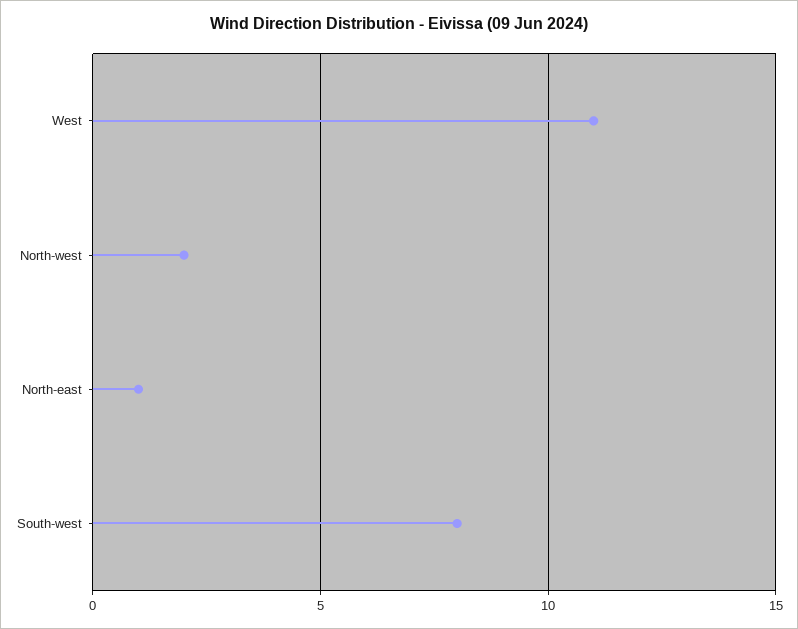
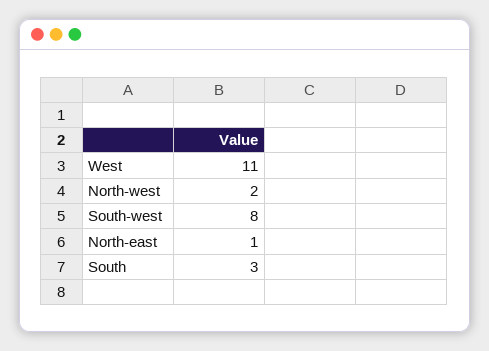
South: none -> 3

